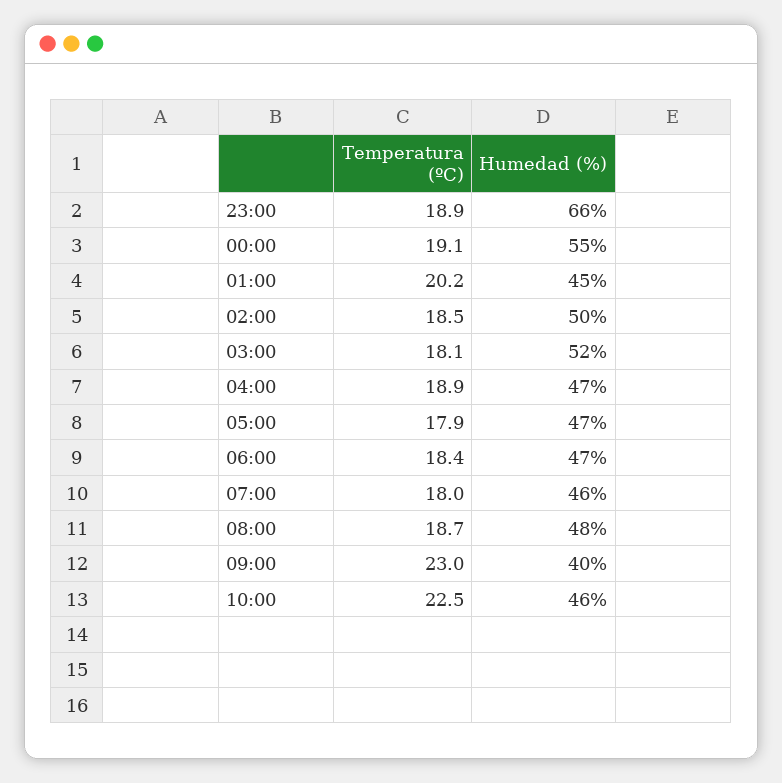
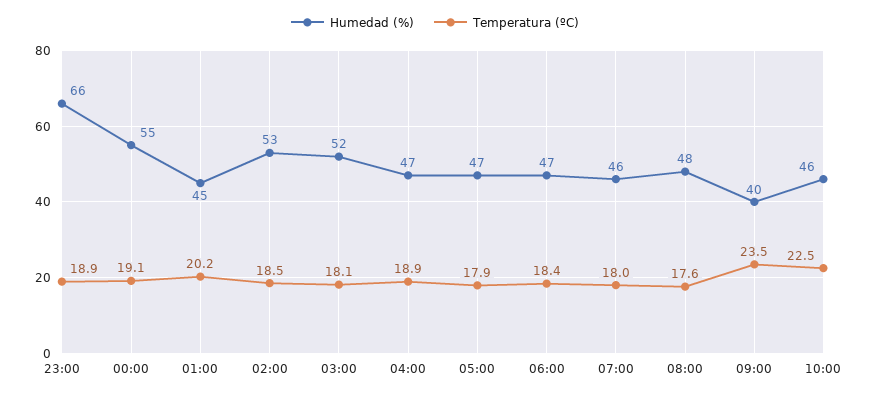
Humedad (%), 02:00: 50 -> 53
Temperatura (ºC), 08:00: 18.7 -> 17.6
Temperatura (ºC), 09:00: 23 -> 23.5

